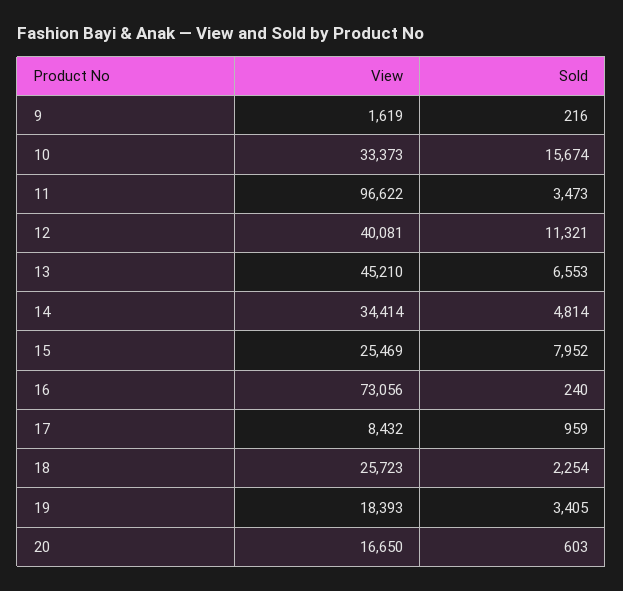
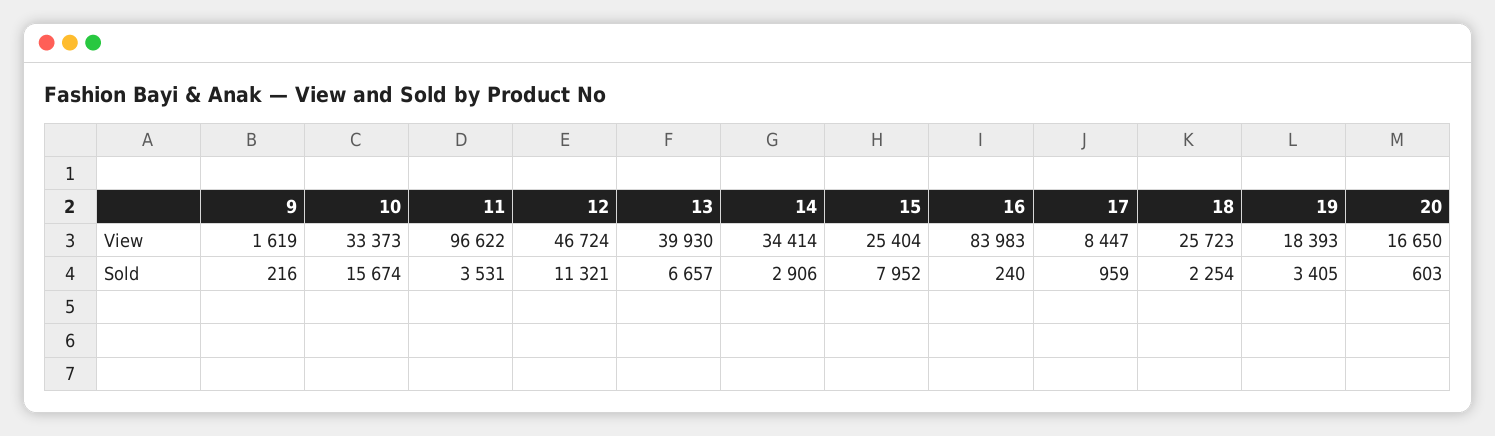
Sold, 11: 3473 -> 3531
View, 12: 40081 -> 46724
View, 13: 45210 -> 39930
Sold, 13: 6553 -> 6657
Sold, 14: 4814 -> 2906
View, 15: 25469 -> 25404
View, 16: 73056 -> 83983
View, 17: 8432 -> 8447

